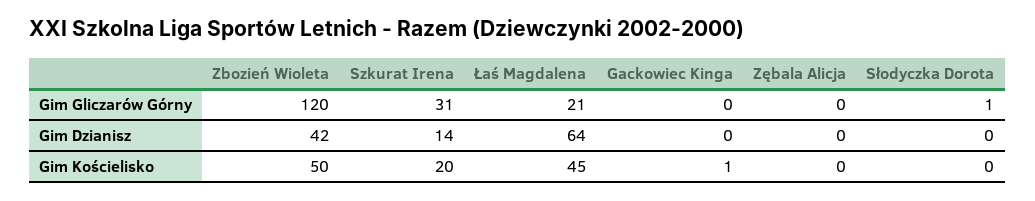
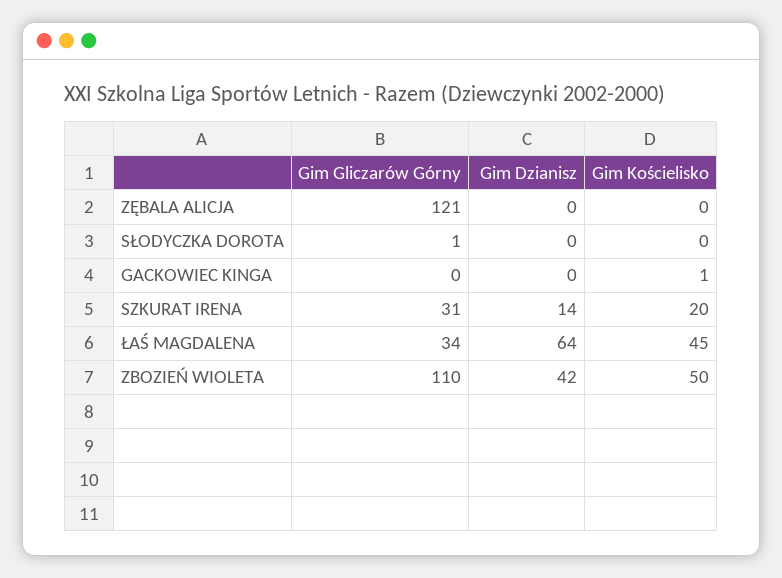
Zbozień Wioleta, Gim Gliczarów Górny: 120 -> 110
Łaś Magdalena, Gim Gliczarów Górny: 21 -> 34
Zębala Alicja, Gim Gliczarów Górny: 0 -> 121

